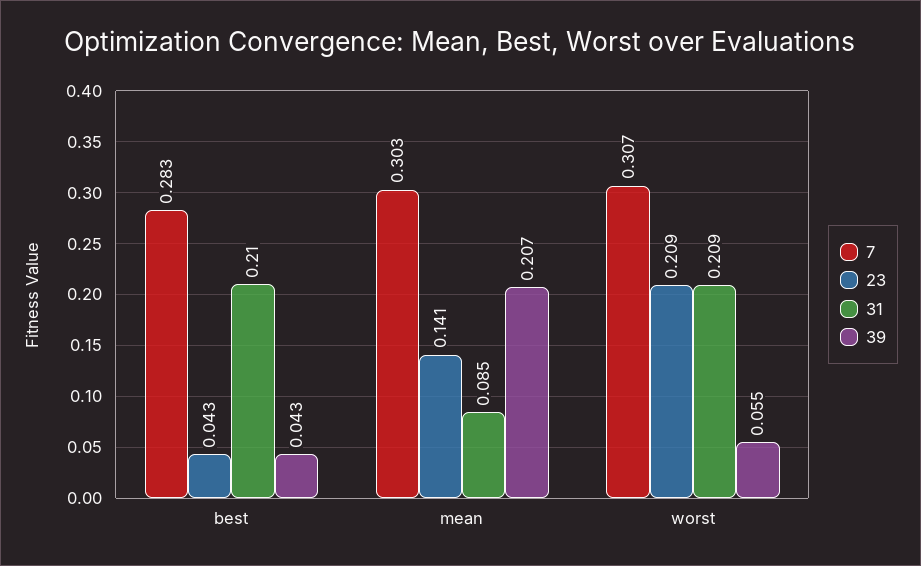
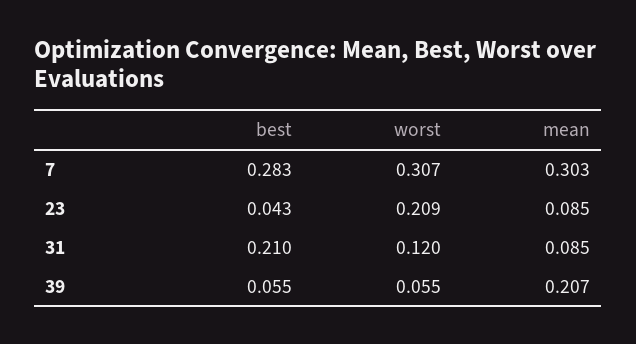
39, best: 0.043 -> 0.055
23, mean: 0.141 -> 0.085
31, worst: 0.209 -> 0.12

